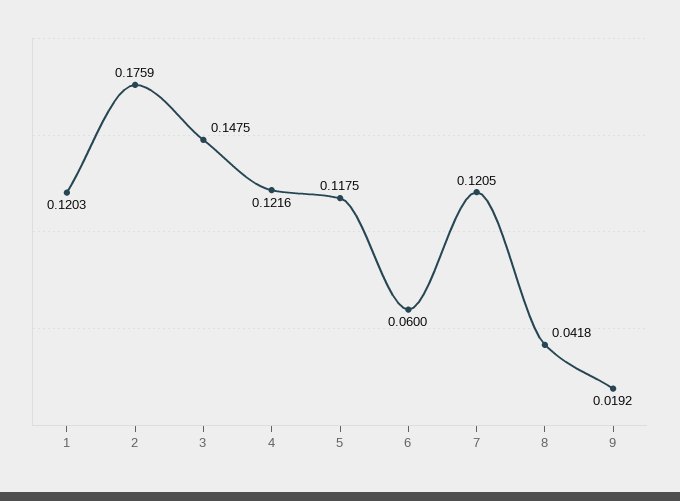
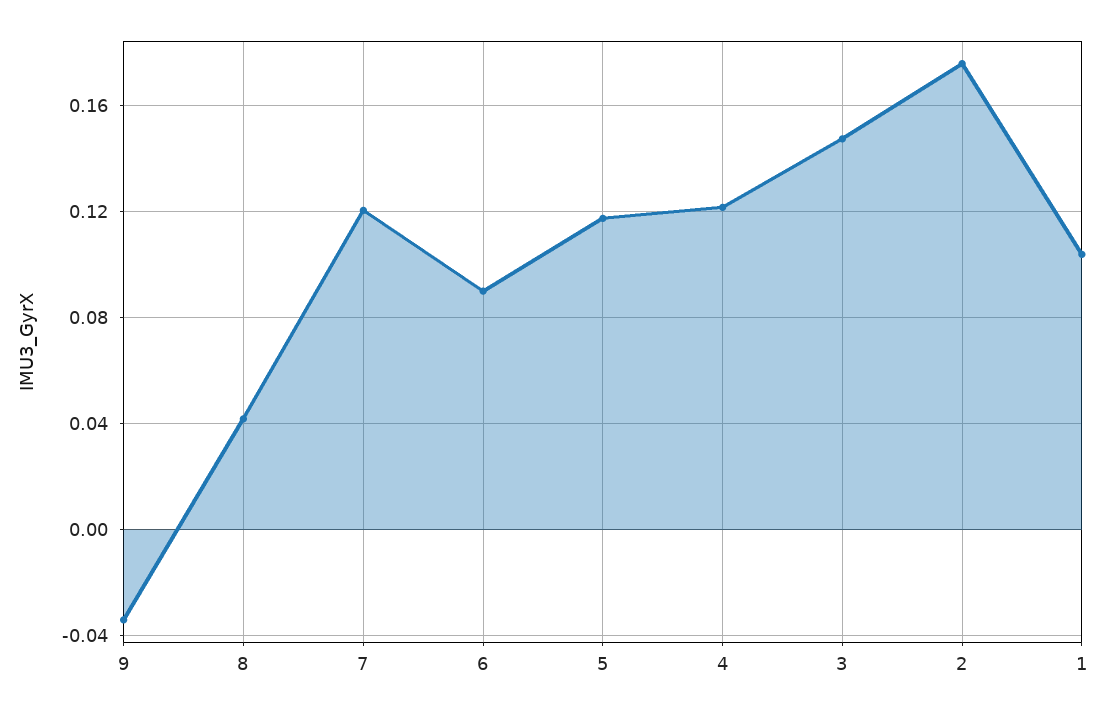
1: 0.1203 -> 0.105
6: 0.06 -> 0.09
9: 0.0192 -> -0.035

